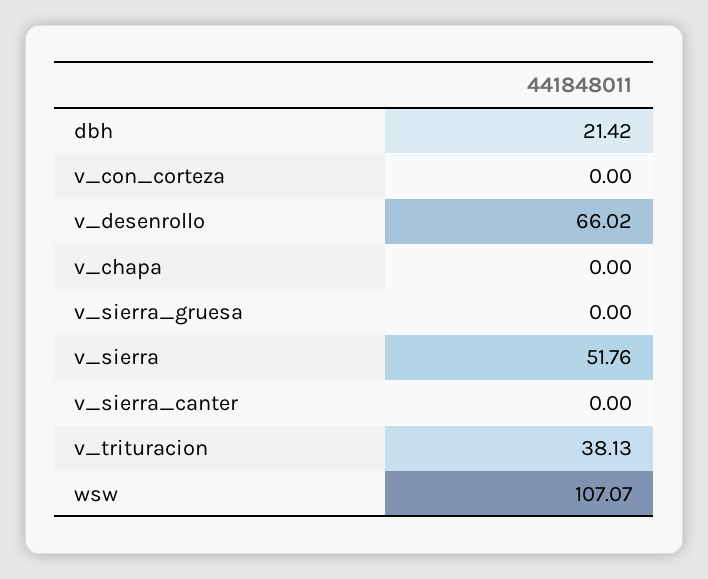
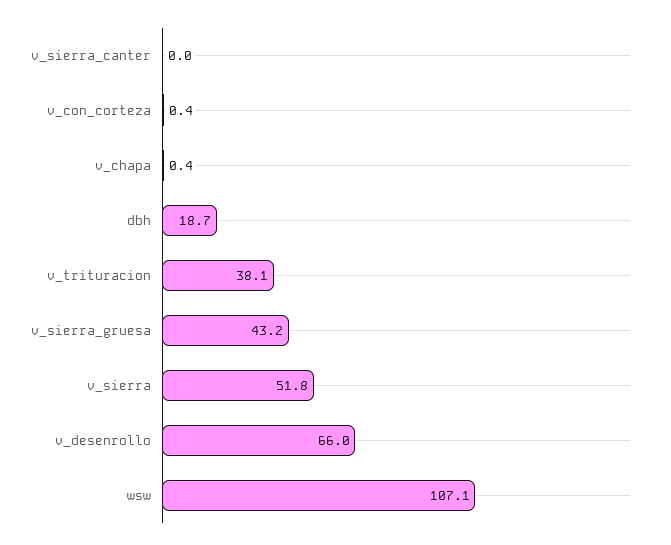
dbh: 21.42 -> 18.7
v_con_corteza: 0 -> 0.4
v_chapa: 0 -> 0.4
v_sierra_gruesa: 0 -> 43.2

